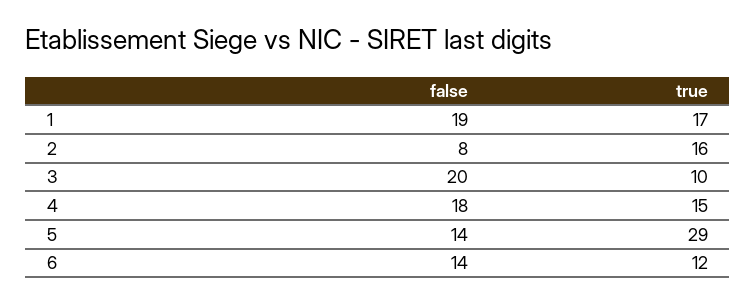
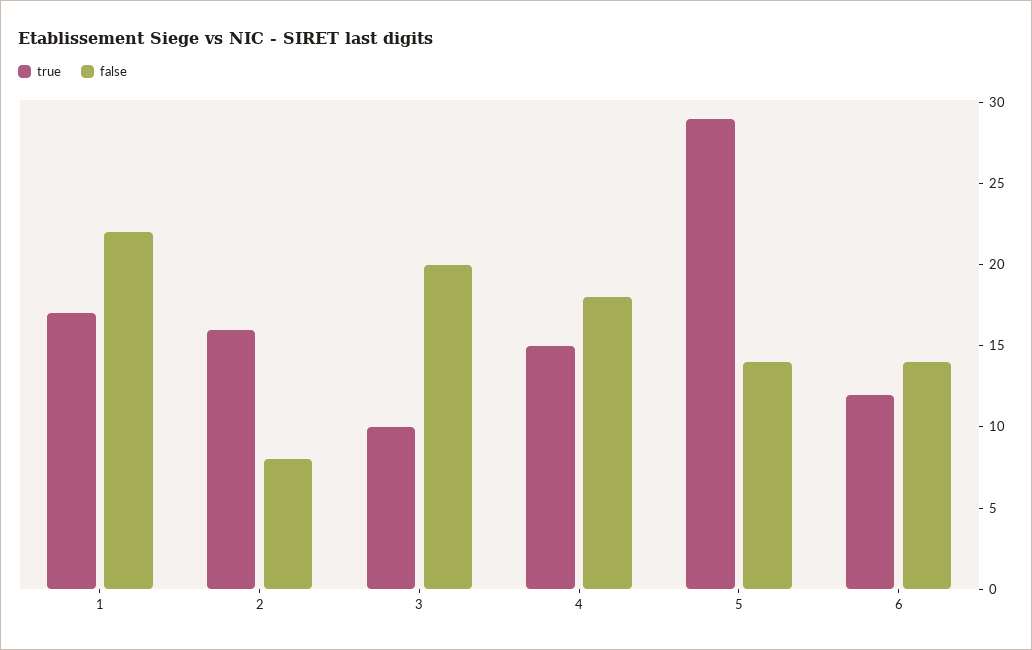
false, 1: 19 -> 22

